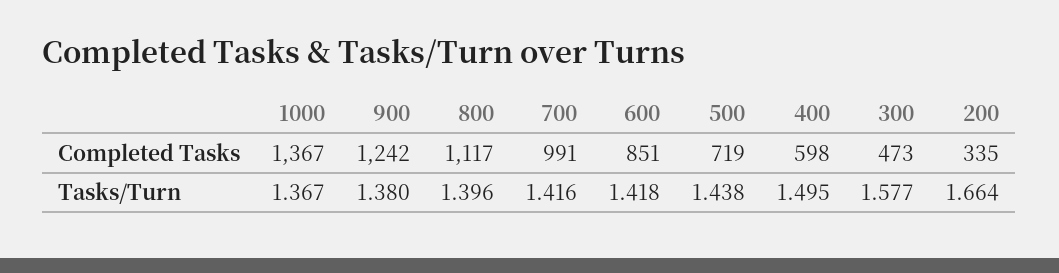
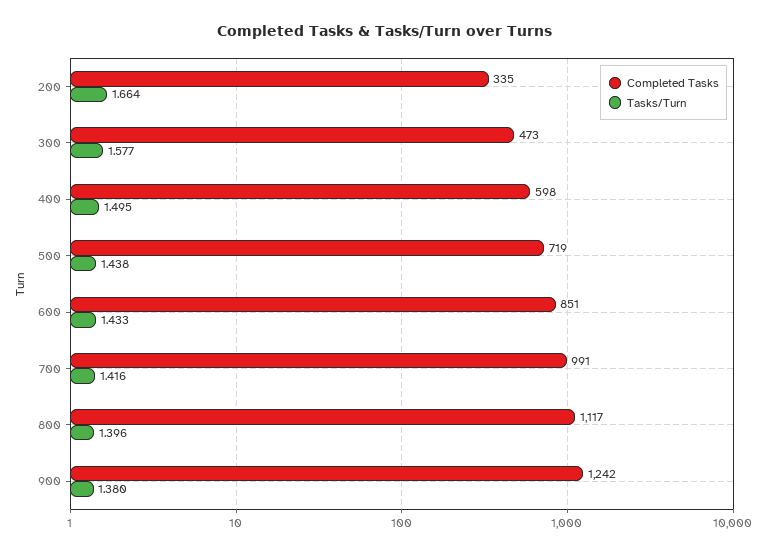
Completed Tasks, 1000: 1367 -> none
Tasks/Turn, 1000: 1.367 -> none
Tasks/Turn, 600: 1.418 -> 1.433

